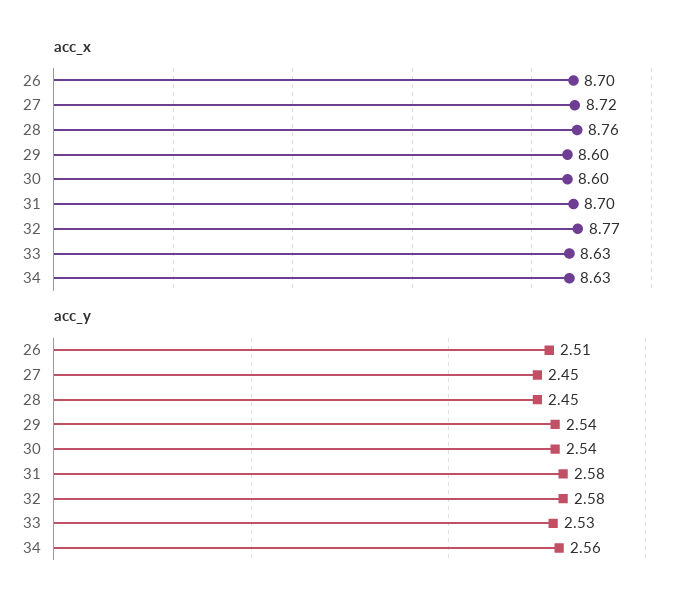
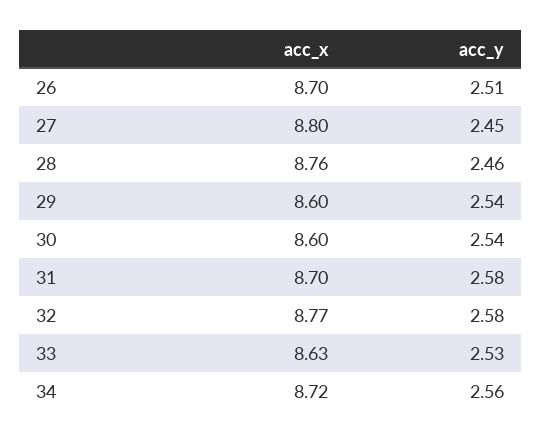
acc_x, 27: 8.72 -> 8.8
acc_x, 34: 8.63 -> 8.72
acc_y, 28: 2.45 -> 2.46

